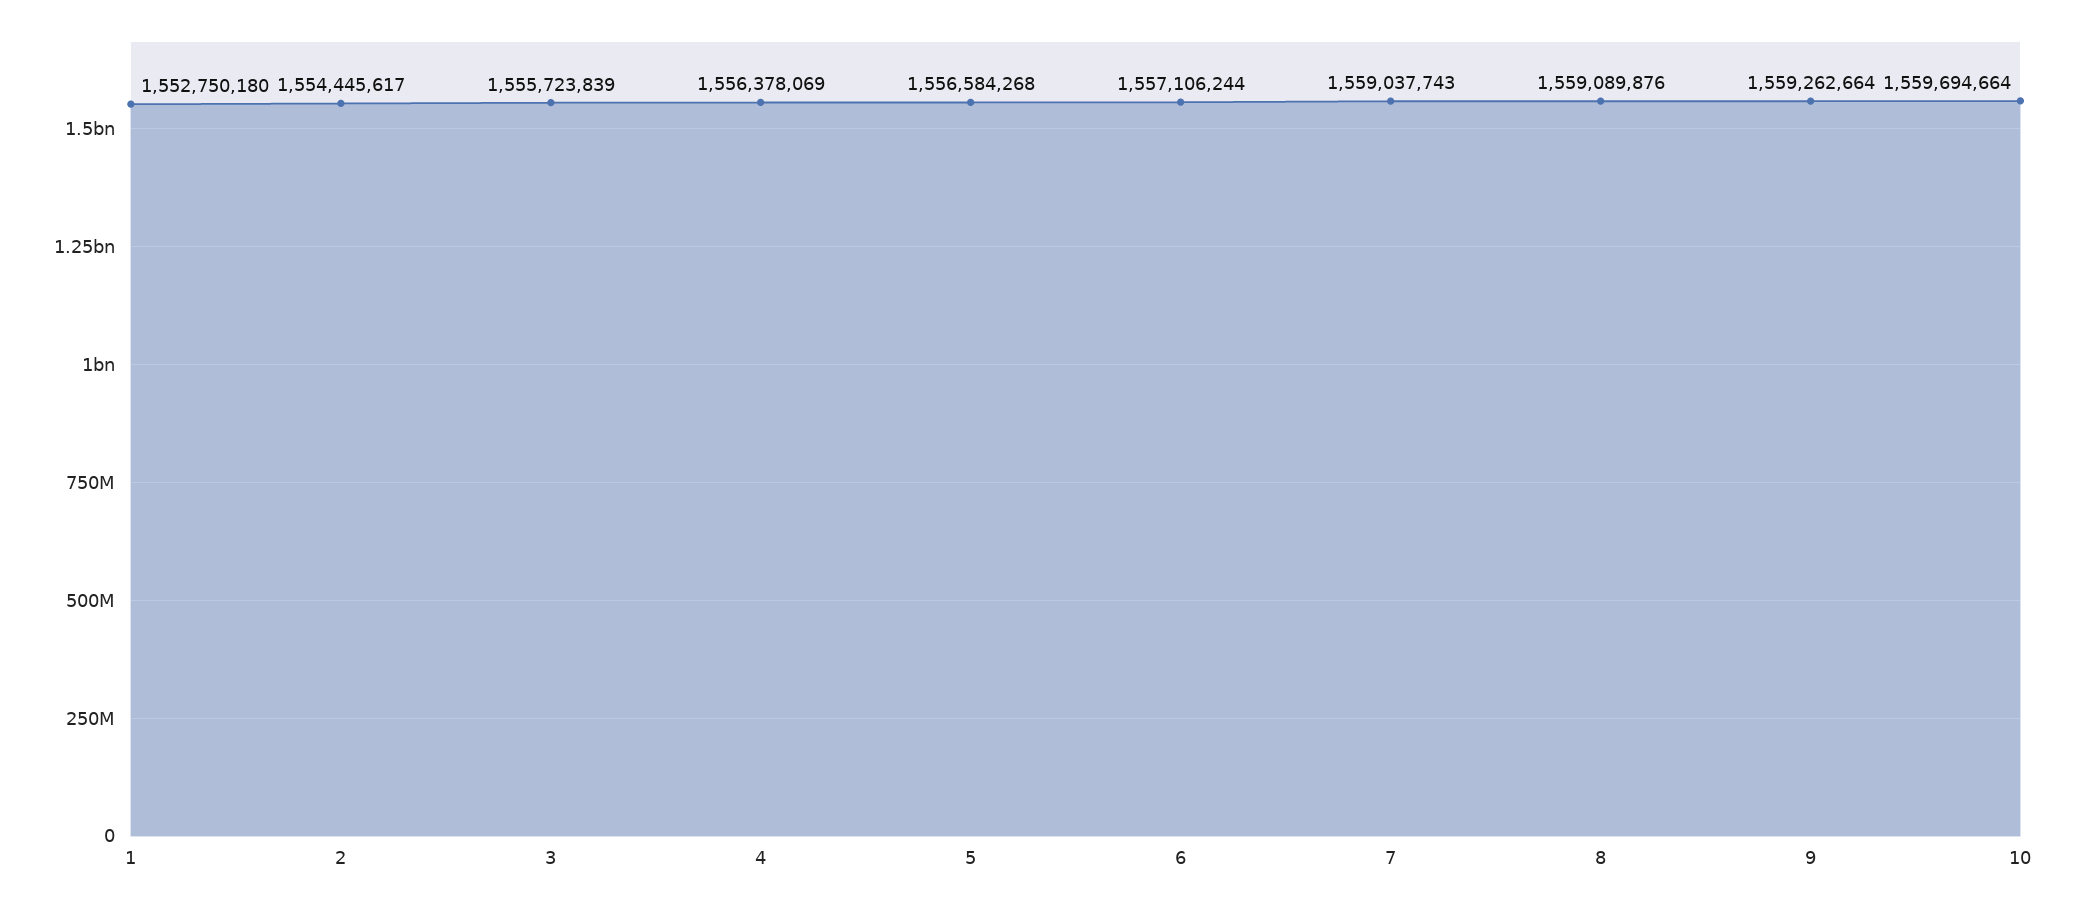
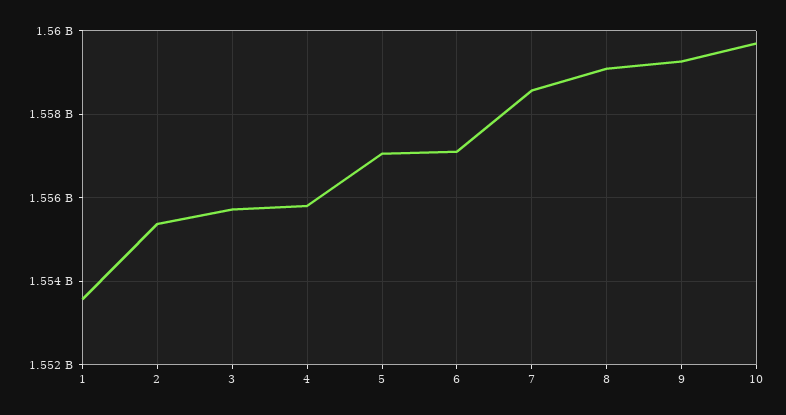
1: 1552750180 -> 1553600000
2: 1554445617 -> 1555400000
4: 1556378069 -> 1555800000
5: 1556584268 -> 1557000000
7: 1559037743 -> 1558600000

